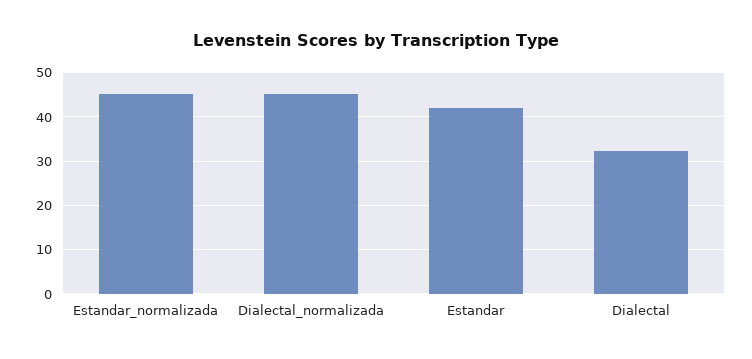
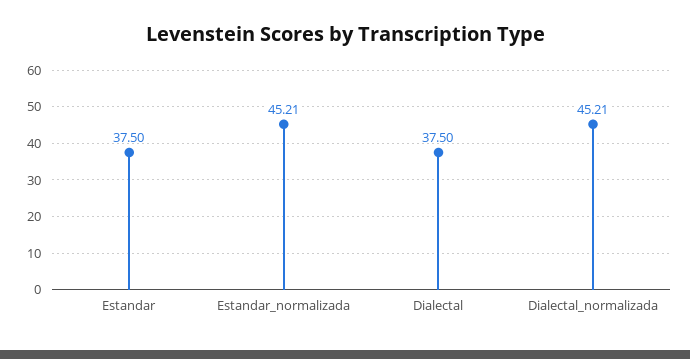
Estandar: 42 -> 37.5
Dialectal: 32 -> 37.5

